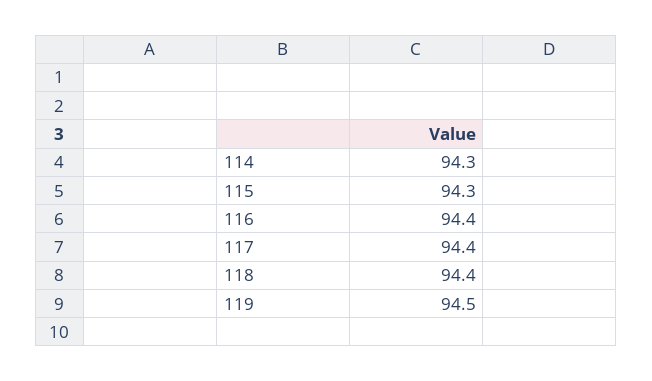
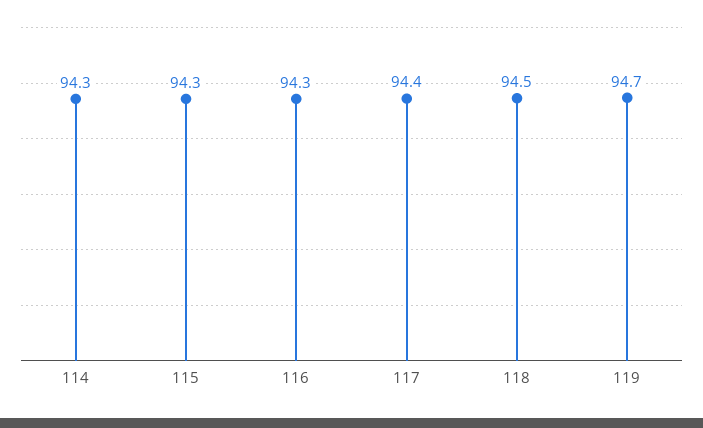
116: 94.4 -> 94.3
118: 94.4 -> 94.5
119: 94.5 -> 94.7

